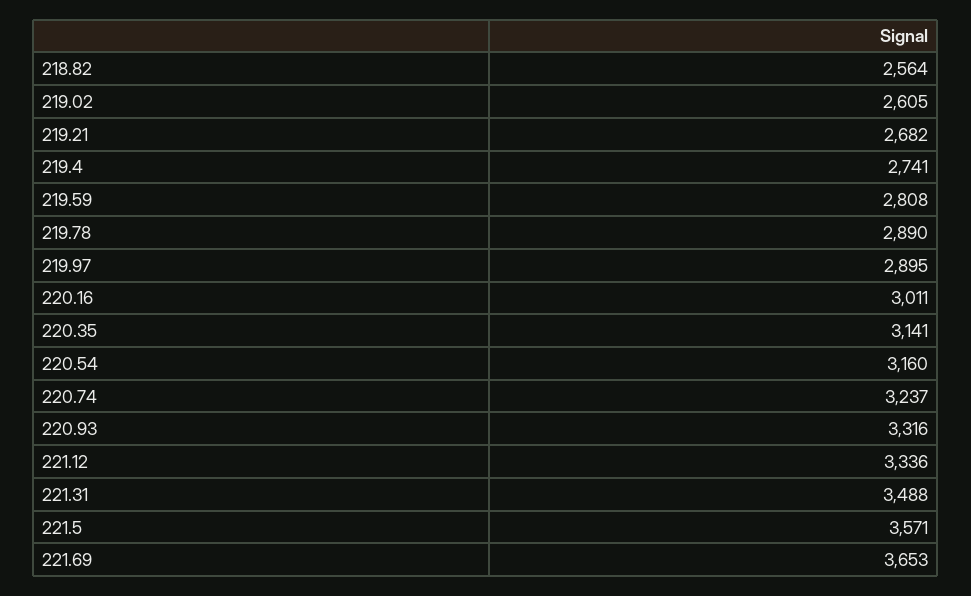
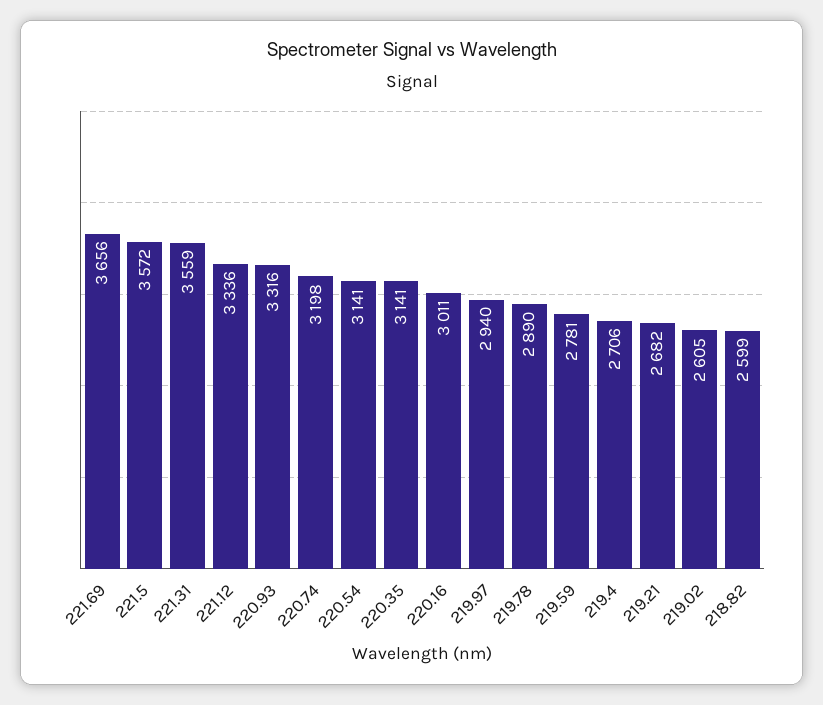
218.82: 2564 -> 2599
219.4: 2741 -> 2706
219.59: 2808 -> 2781
219.97: 2895 -> 2940
220.54: 3160 -> 3141
220.74: 3237 -> 3198
221.31: 3488 -> 3559
221.5: 3571 -> 3572
221.69: 3653 -> 3656

